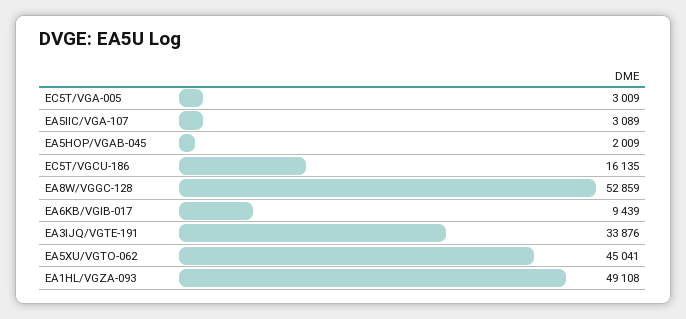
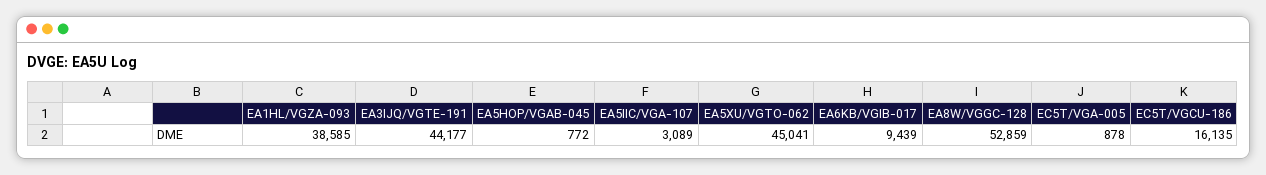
EC5T/VGA-005: 3009 -> 878
EA5HOP/VGAB-045: 2009 -> 772
EA3IJQ/VGTE-191: 33876 -> 44177
EA1HL/VGZA-093: 49108 -> 38585

